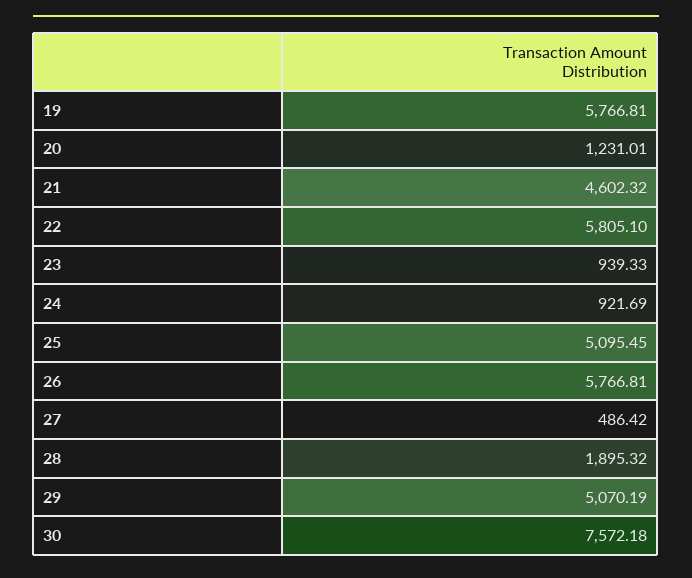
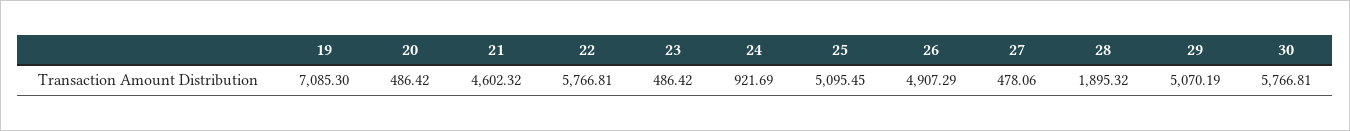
19: 5766.81 -> 7085.3
20: 1231.01 -> 486.42
22: 5805.1 -> 5766.81
23: 939.33 -> 486.42
26: 5766.81 -> 4907.29
27: 486.42 -> 478.06
30: 7572.18 -> 5766.81

